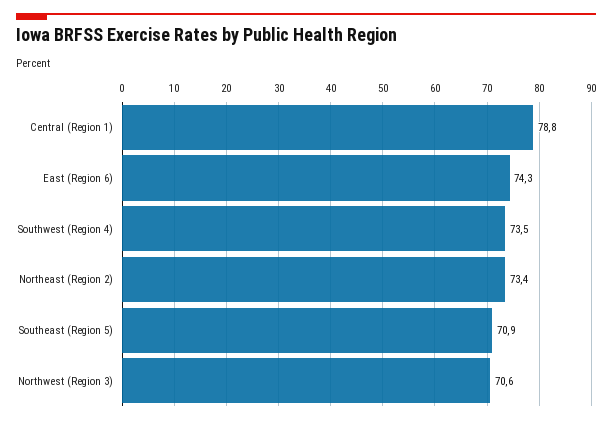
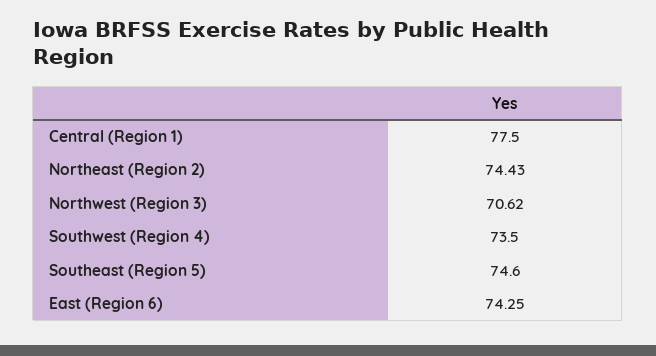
Central (Region 1): 78.8 -> 77.5
Northeast (Region 2): 73.4 -> 74.43
Southeast (Region 5): 70.9 -> 74.6

